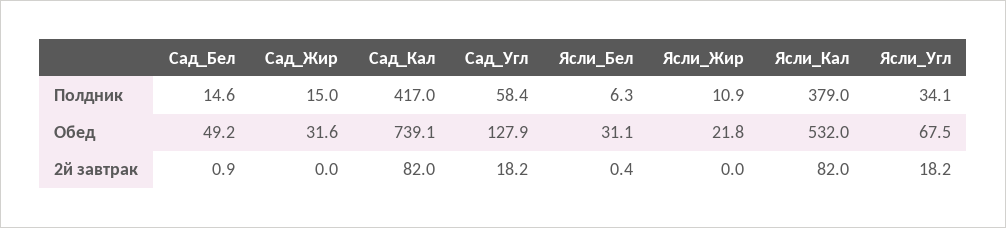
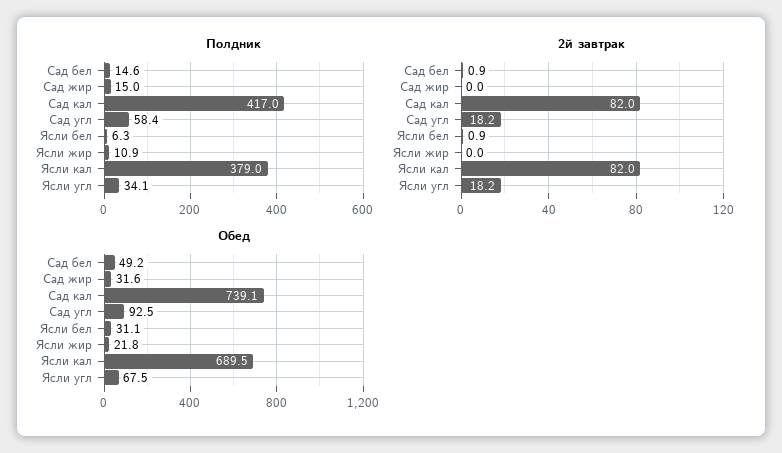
Обед, Сад_Угл: 127.9 -> 92.5
Обед, Ясли_Кал: 532 -> 689.5
2й завтрак, Ясли_Бел: 0.4 -> 0.9

